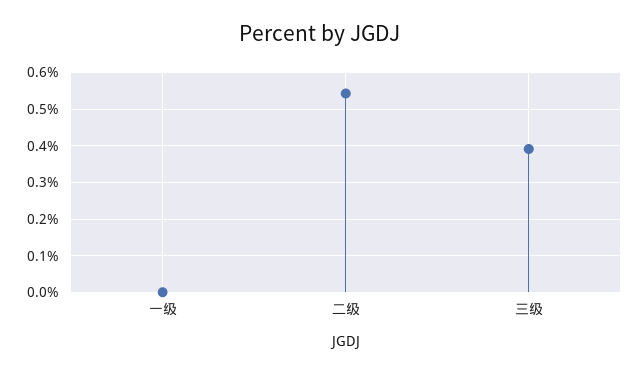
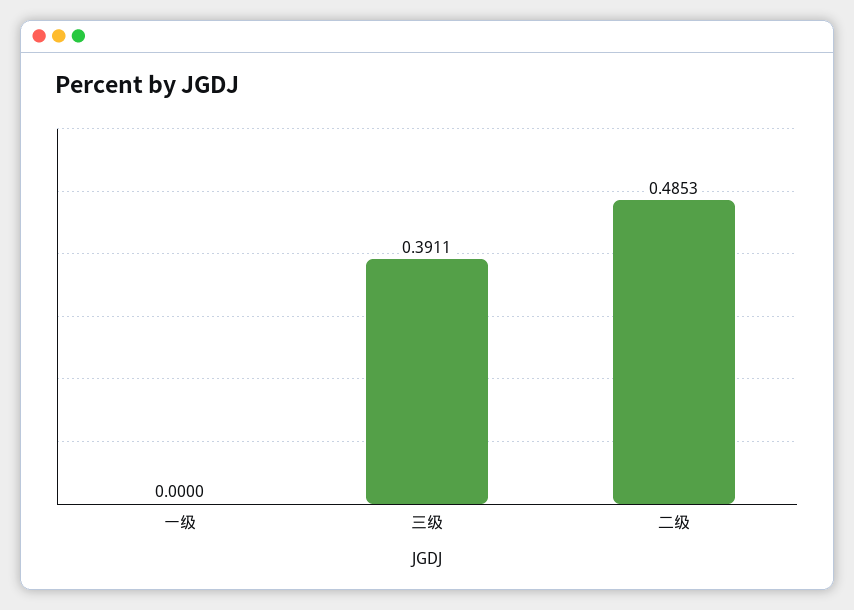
二级: 0.54 -> 0.4853

